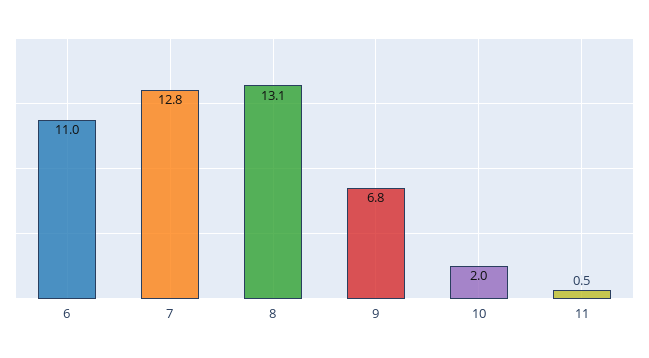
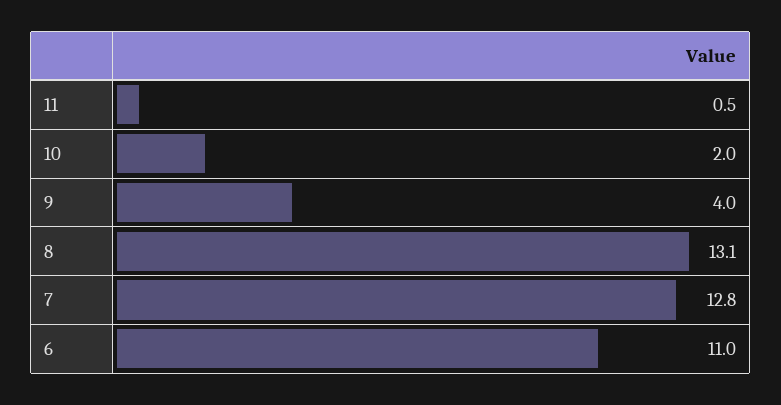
9: 6.8 -> 4

